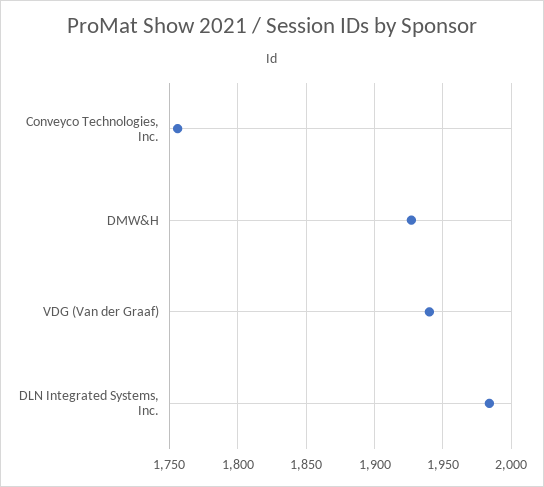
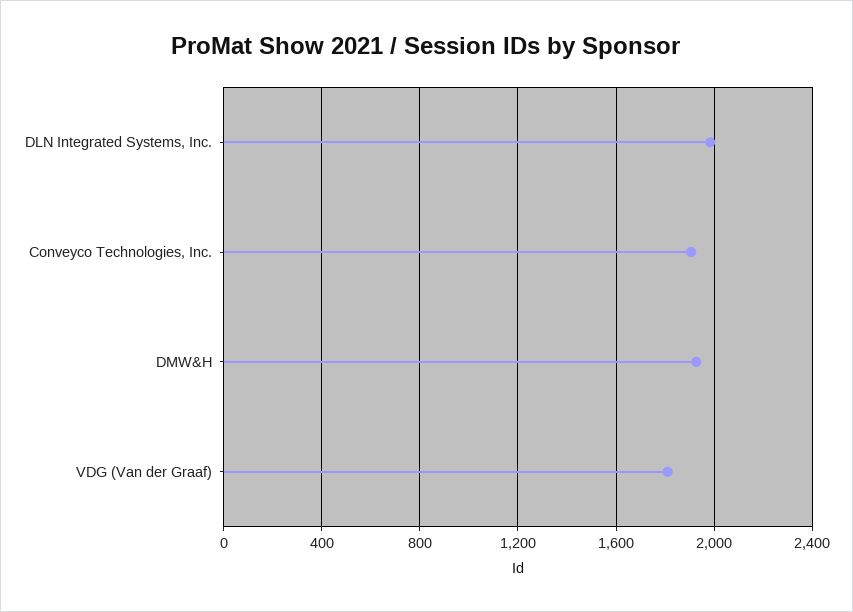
Conveyco Technologies, Inc.: 1755 -> 1900
VDG (Van der Graaf): 1940 -> 1800

